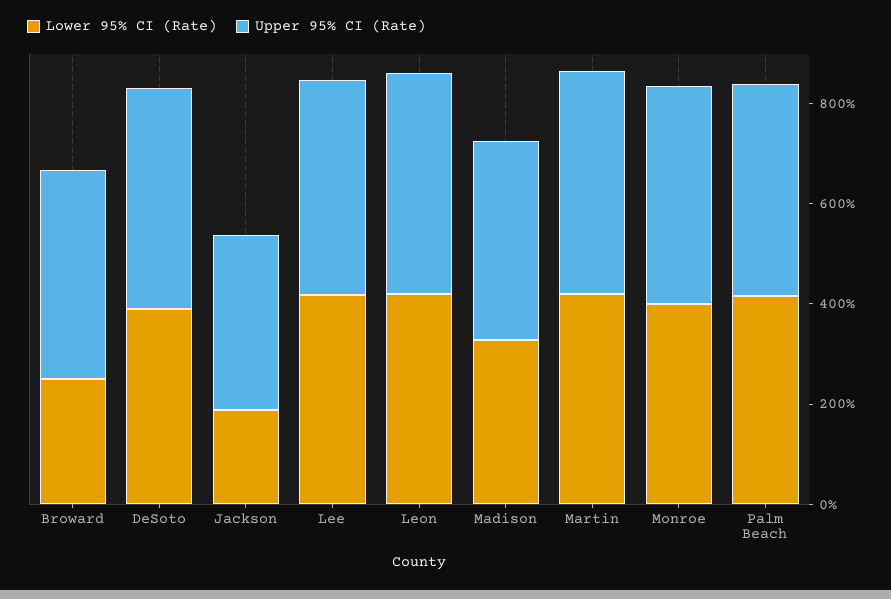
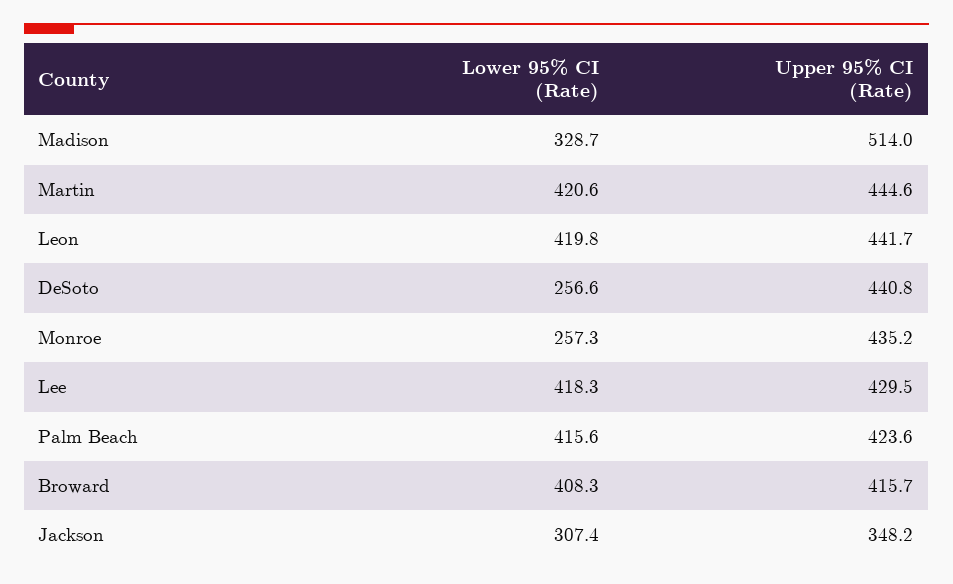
Lower 95% CI (Rate), Broward: 250 -> 408.3
Lower 95% CI (Rate), DeSoto: 400 -> 256.6
Lower 95% CI (Rate), Jackson: 200 -> 307.4
Upper 95% CI (Rate), Madison: 400 -> 514
Lower 95% CI (Rate), Monroe: 400 -> 257.3

